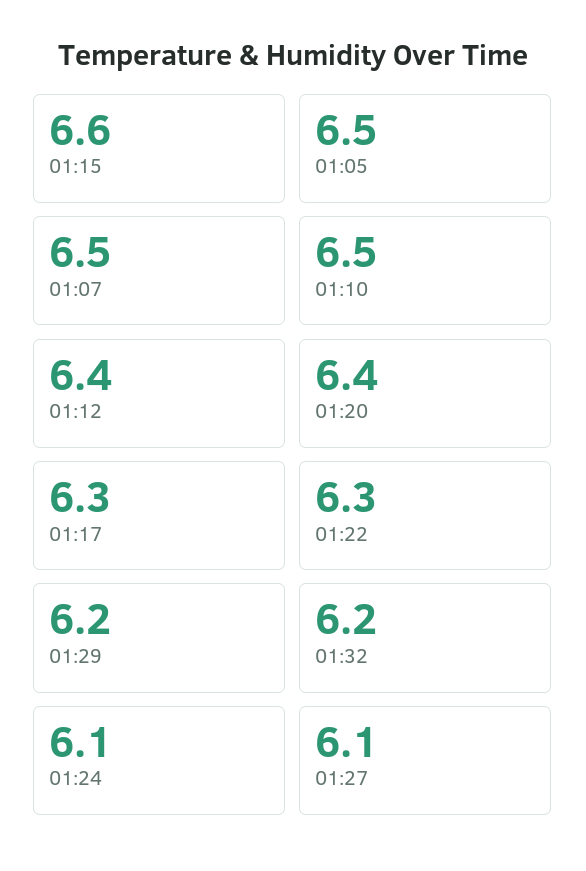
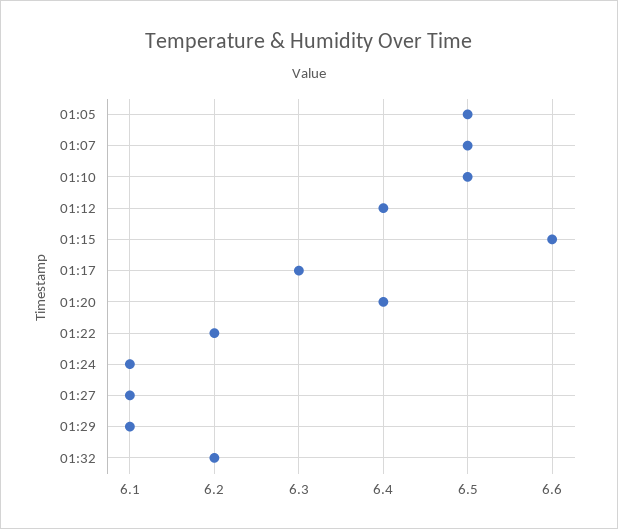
01:22: 6.3 -> 6.2
01:29: 6.2 -> 6.1

